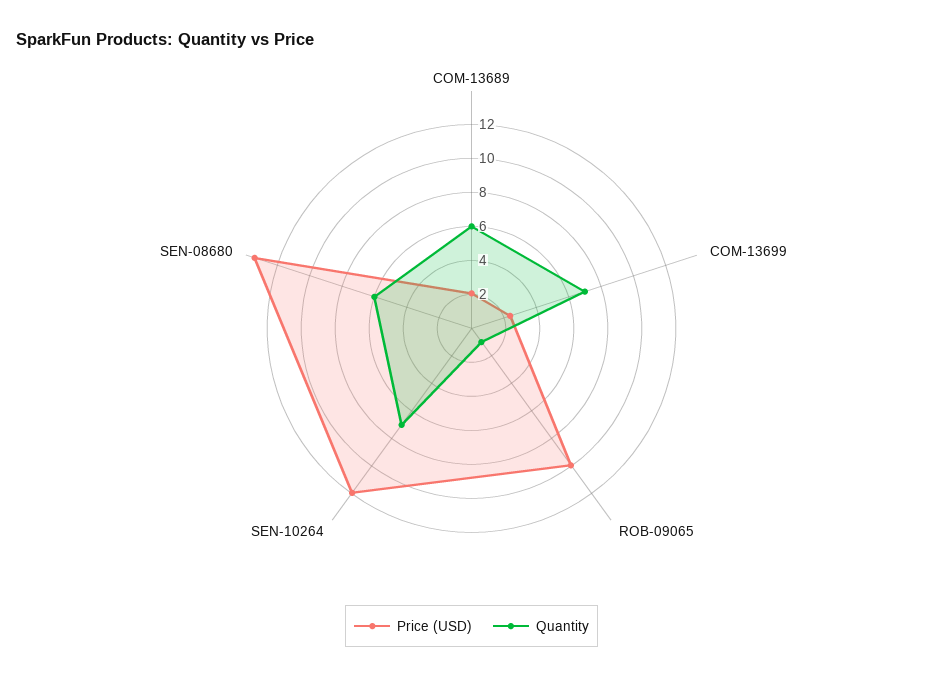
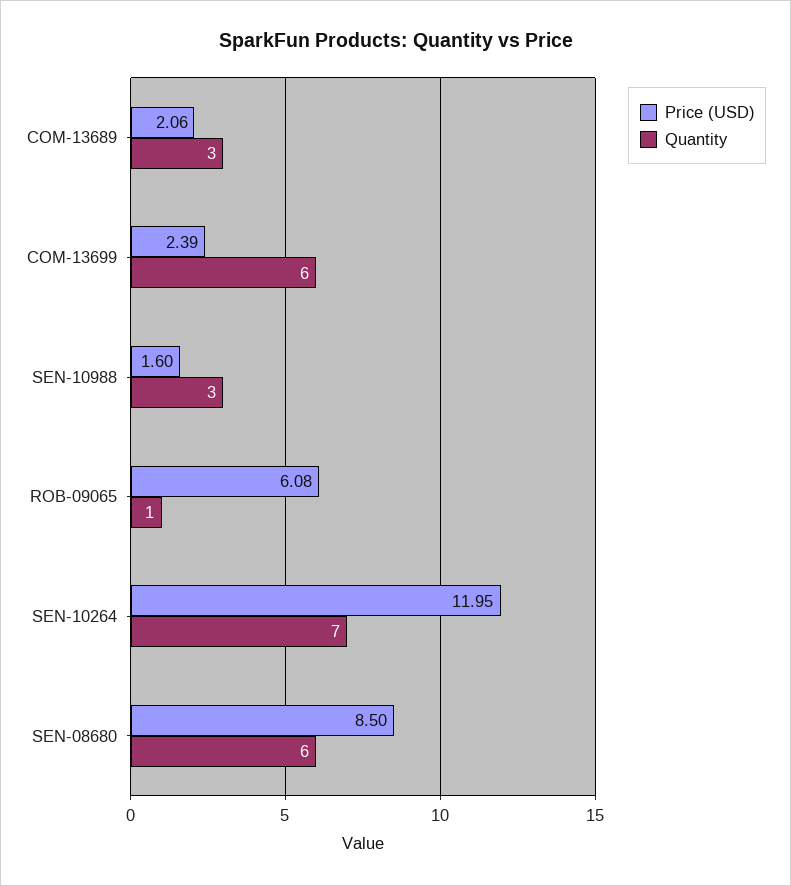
Quantity, COM-13689: 6 -> 3
Quantity, COM-13699: 7 -> 6
Price (USD), ROB-09065: 10 -> 6.08
Price (USD), SEN-08680: 13.5 -> 8.5
Price (USD), SEN-10988: none -> 1.6
Quantity, SEN-10988: none -> 3

